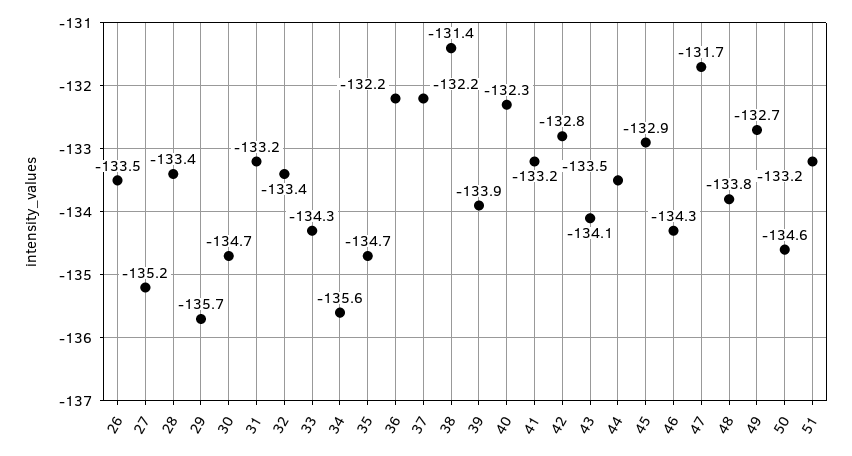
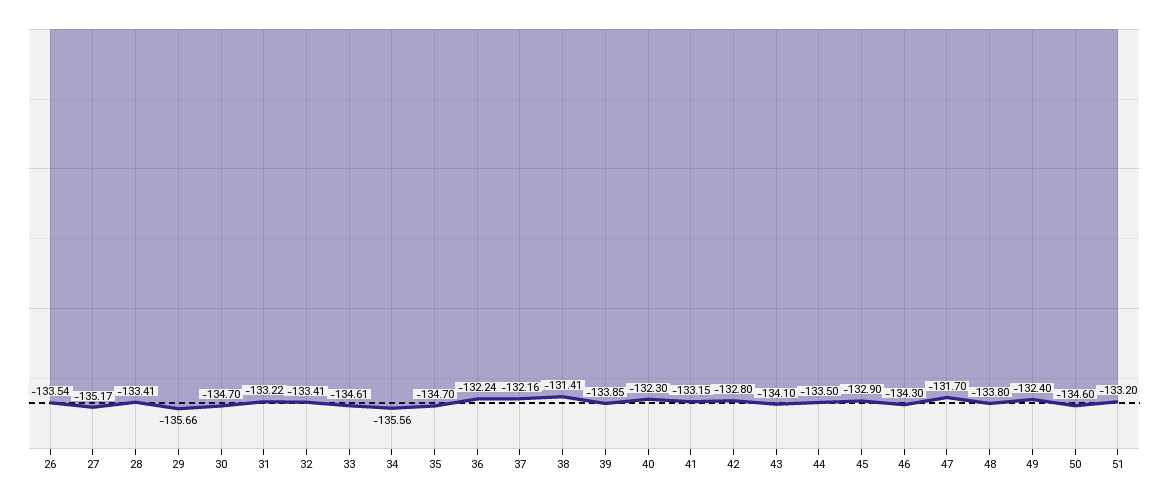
33: -134.3 -> -134.61
49: -132.7 -> -132.4

